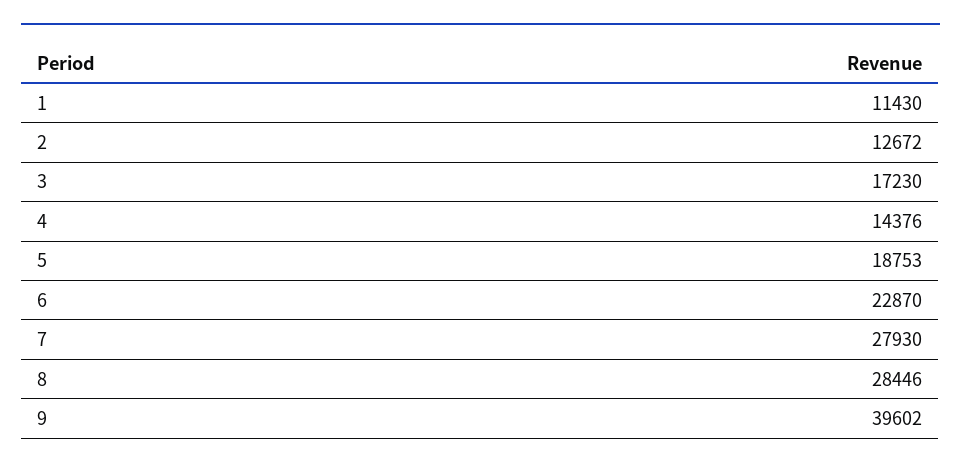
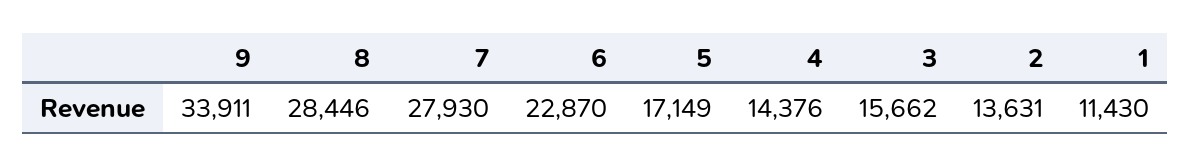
2: 12672 -> 13631
3: 17230 -> 15662
5: 18753 -> 17149
9: 39602 -> 33911

